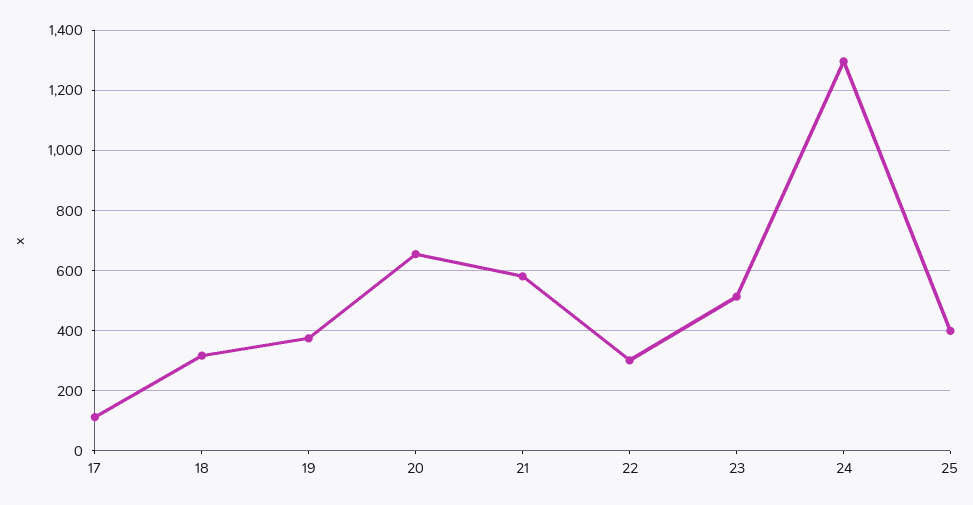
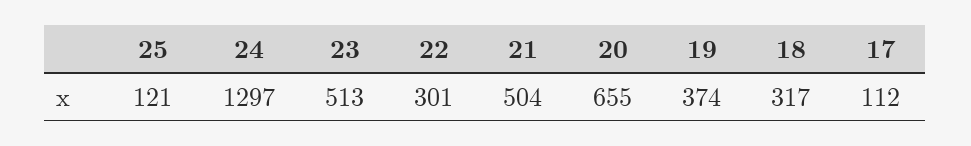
21: 580 -> 504
25: 400 -> 121

